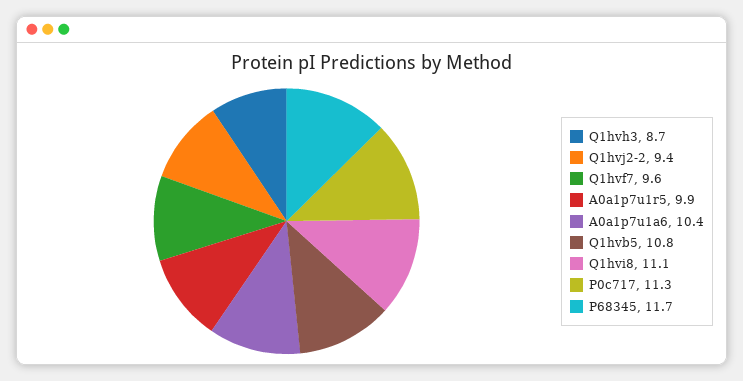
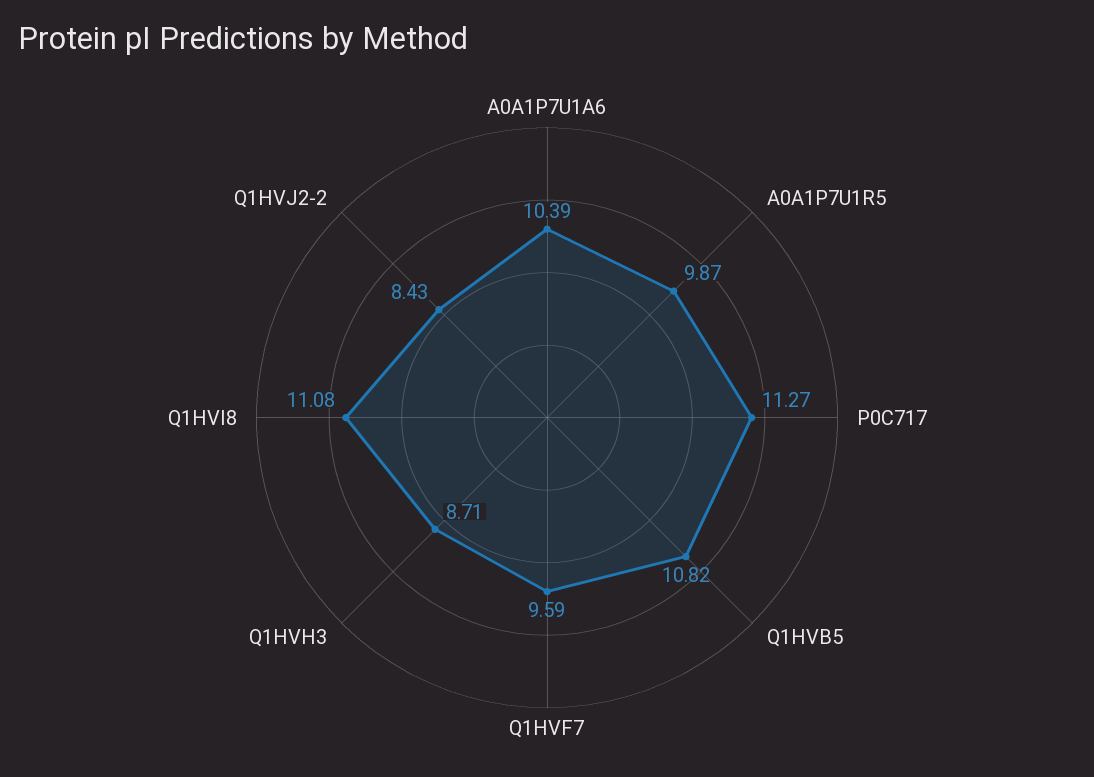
Q1hvj2-2: 9.4 -> 8.43
P68345: 11.7 -> none

